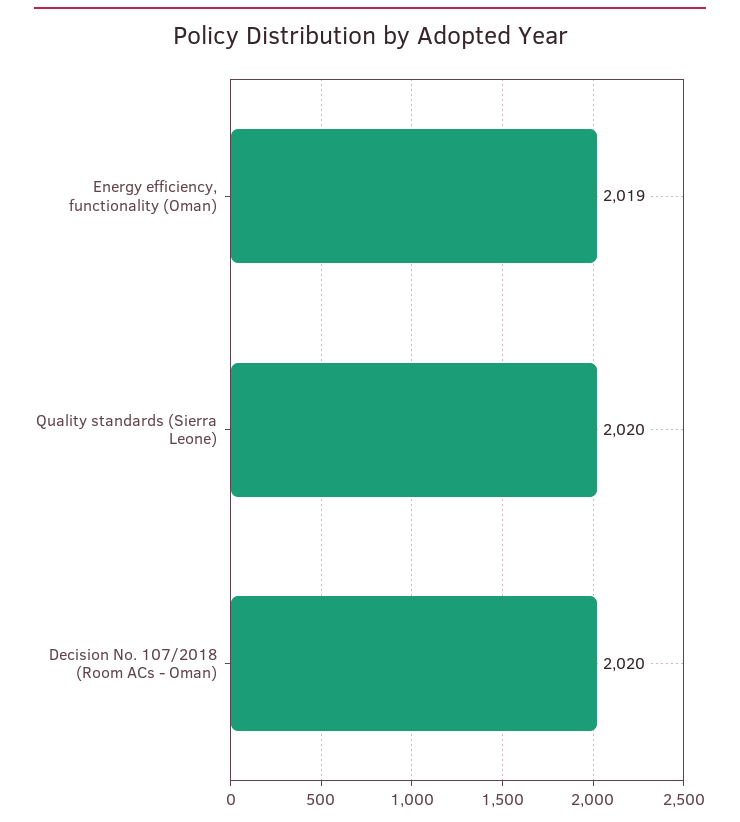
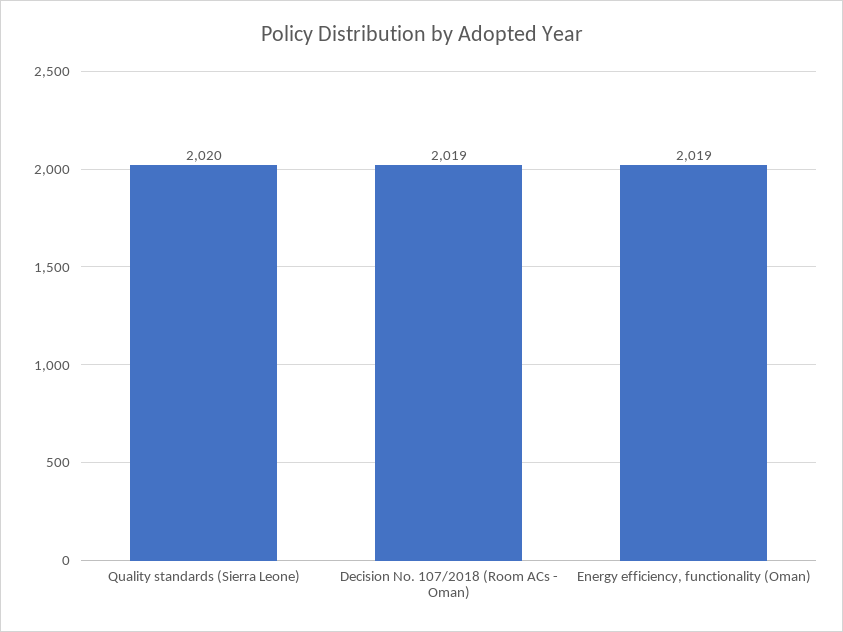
Decision No. 107/2018 (Room ACs - Oman): 2020 -> 2019

